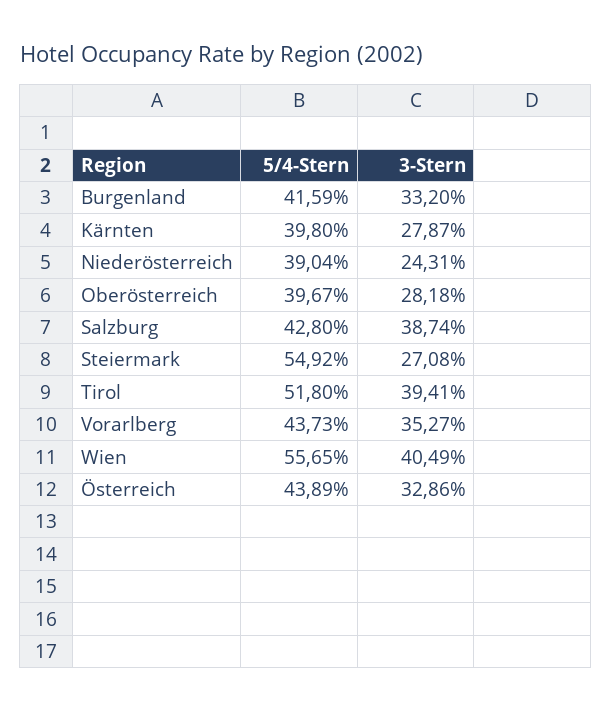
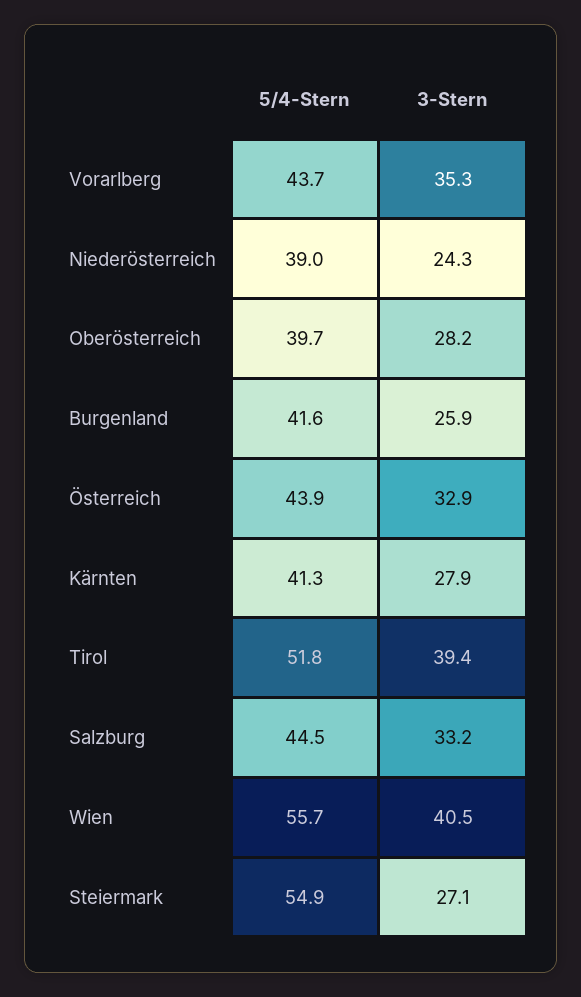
3-Stern, Burgenland: 33.2 -> 25.9
5/4-Stern, Kärnten: 39.8 -> 41.3
5/4-Stern, Salzburg: 42.8 -> 44.5
3-Stern, Salzburg: 38.74 -> 33.2

